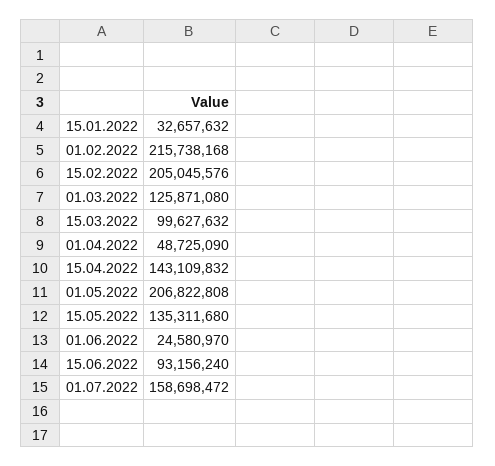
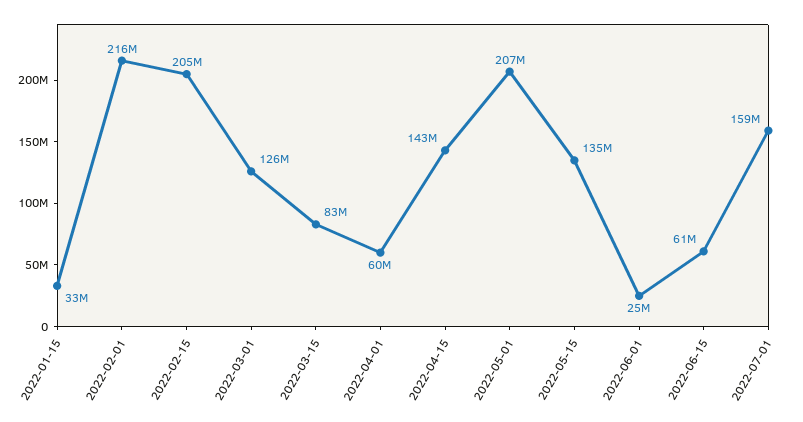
15.03.2022: 99627632 -> 83000000
01.04.2022: 48725090 -> 60000000
15.06.2022: 93156240 -> 61000000

